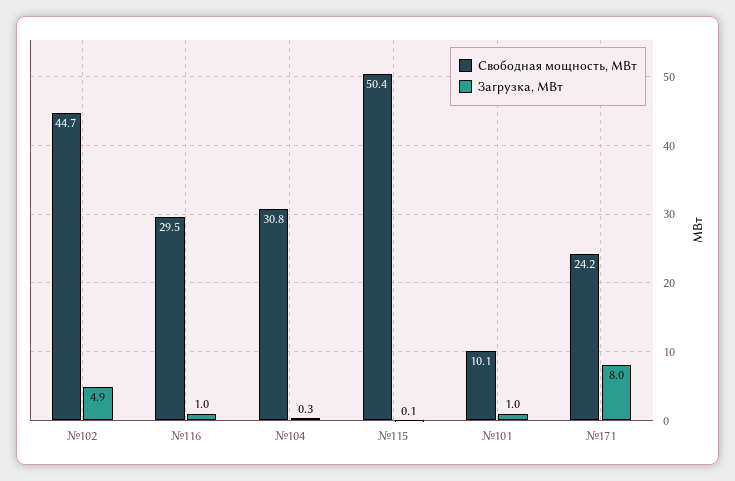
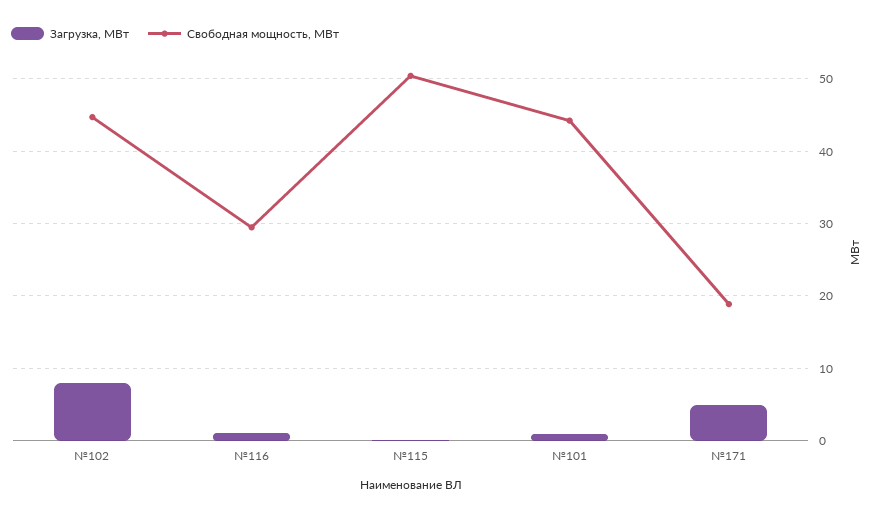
Загрузка, МВт, №102: 4.9 -> 8
Свободная мощность, МВт, №104: 30.8 -> none
Загрузка, МВт, №104: 0.3 -> none
Свободная мощность, МВт, №101: 10.1 -> 44
Свободная мощность, МВт, №171: 24.2 -> 19
Загрузка, МВт, №171: 8 -> 5

